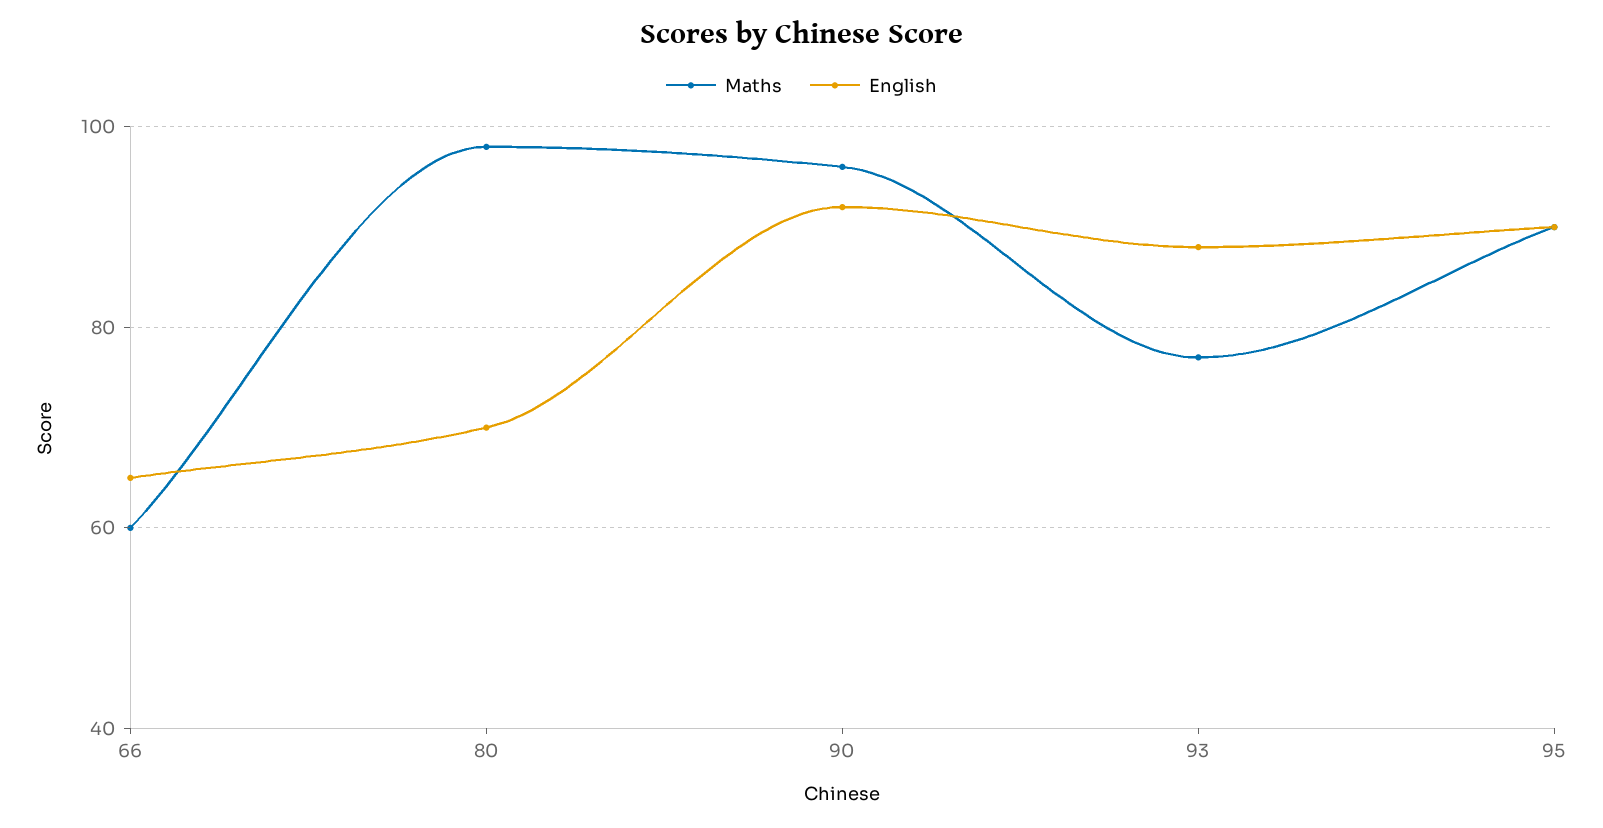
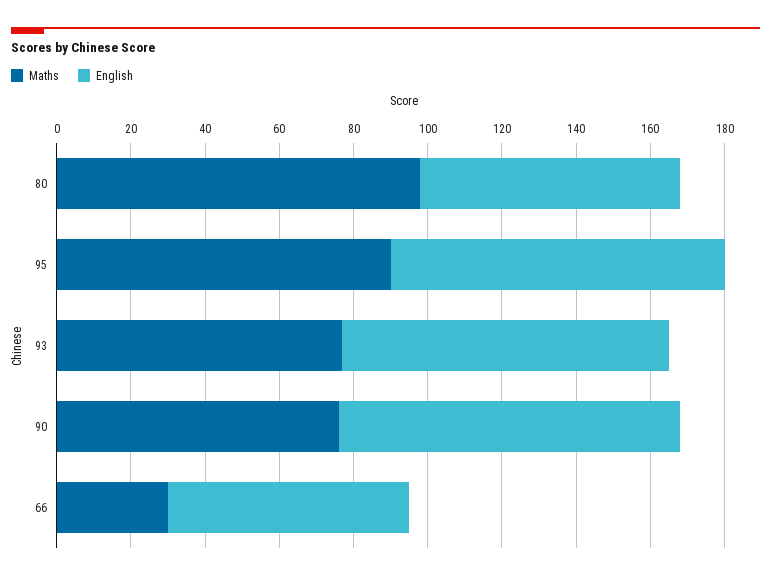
Maths, 66: 60 -> 30
Maths, 90: 95 -> 75

